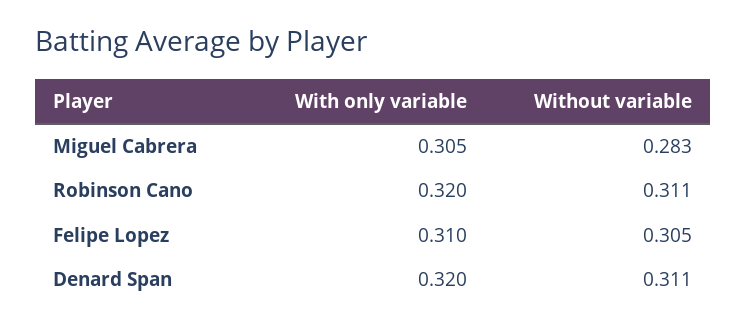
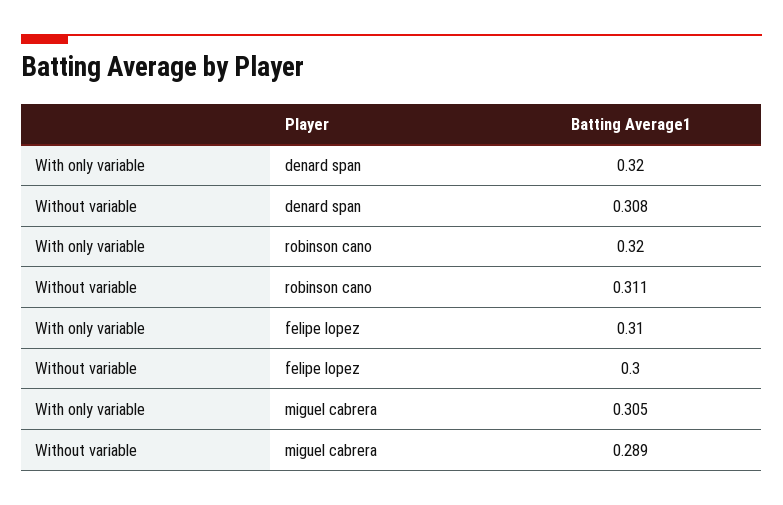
Without variable, Miguel Cabrera: 0.283 -> 0.289
Without variable, Felipe Lopez: 0.305 -> 0.3
Without variable, Denard Span: 0.311 -> 0.308

